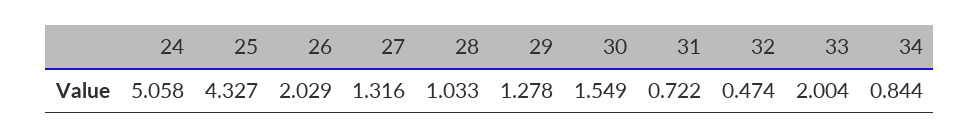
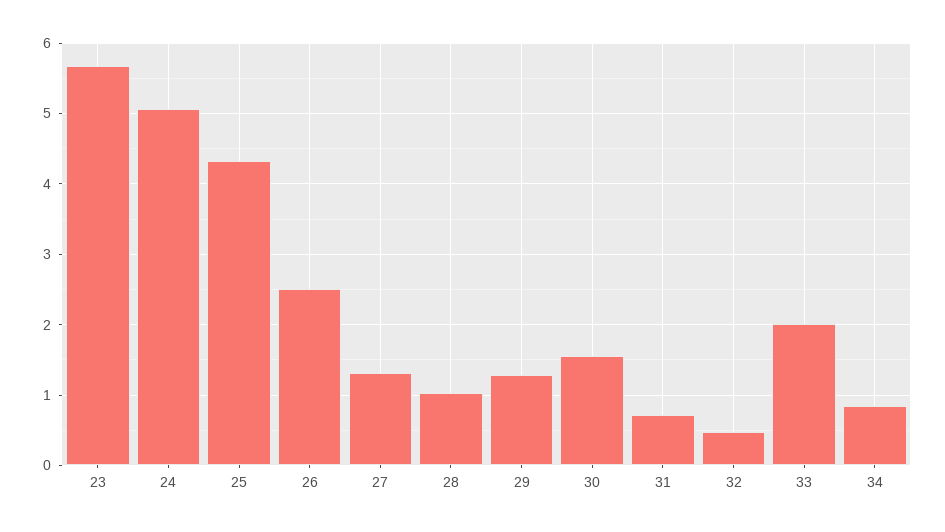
26: 2.029 -> 2.5
23: none -> 5.7

